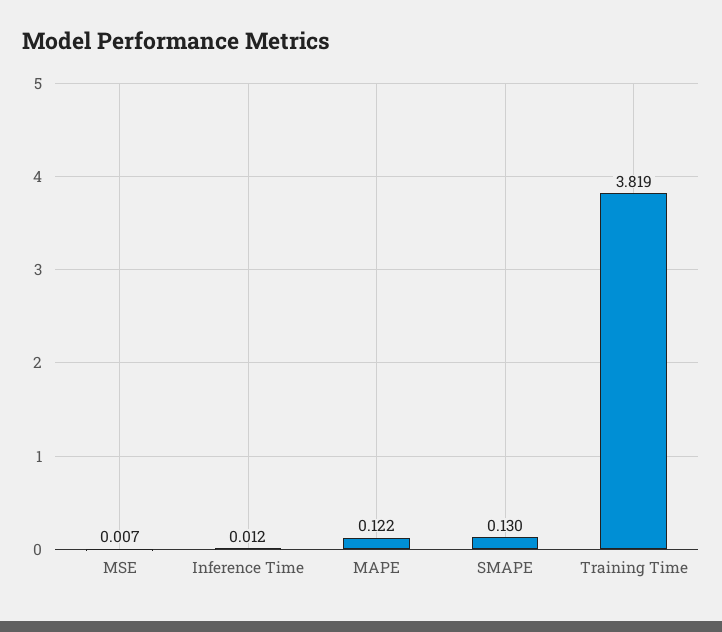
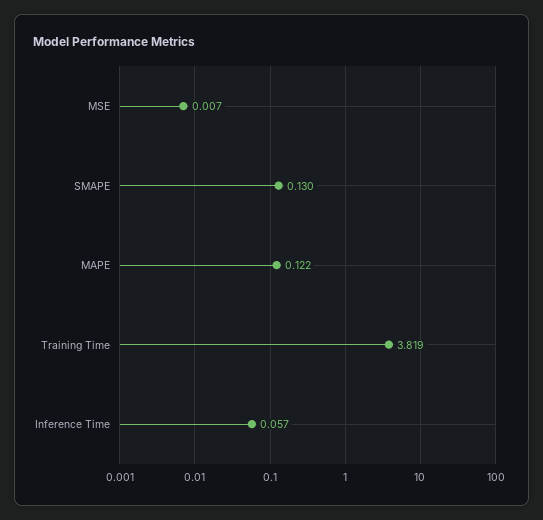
Inference Time: 0.012 -> 0.057

